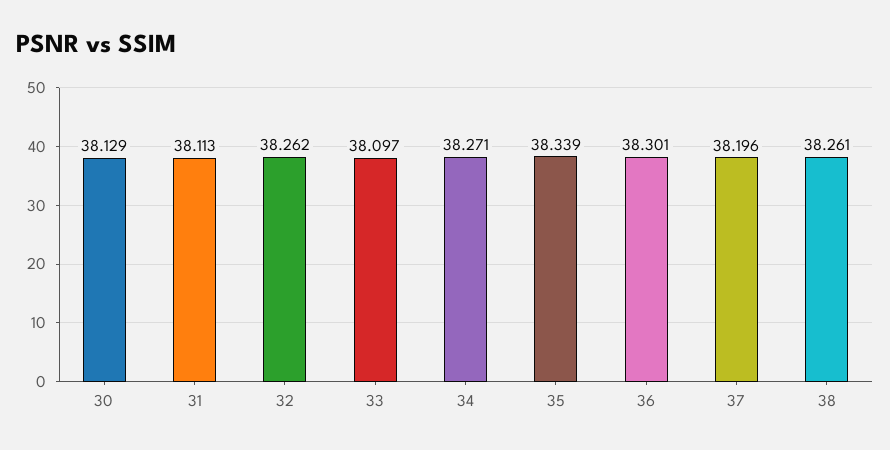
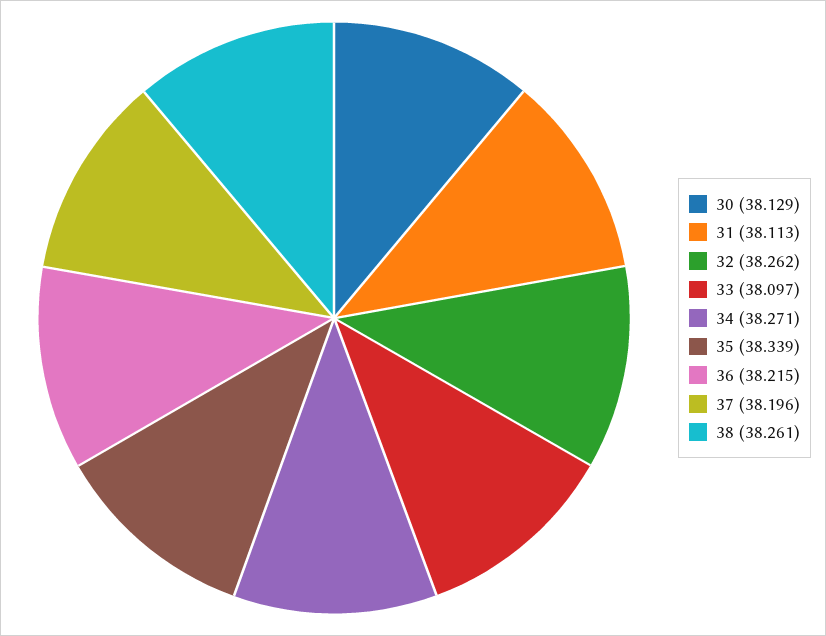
36: 38.301 -> 38.215

